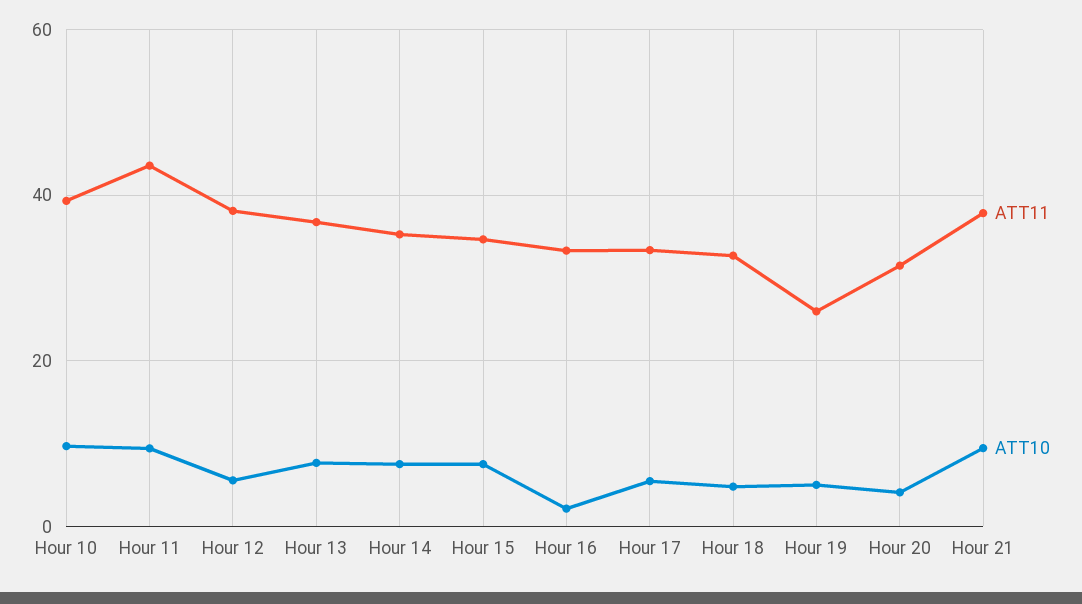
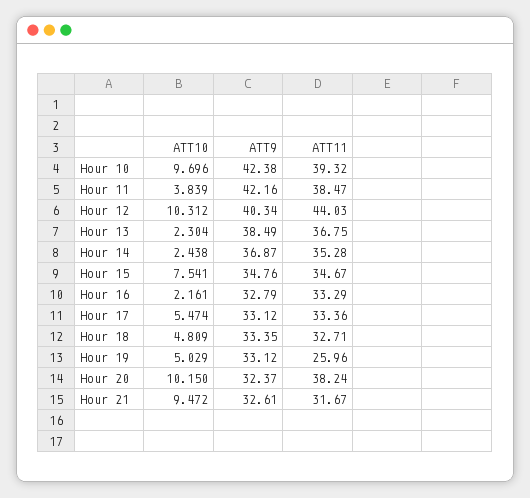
ATT11, Hour 11: 44 -> 38.47
ATT10, Hour 11: 10 -> 3.839
ATT11, Hour 12: 38 -> 44.03
ATT10, Hour 12: 6 -> 10.312
ATT10, Hour 13: 8 -> 2.304
ATT10, Hour 14: 8 -> 2.438
ATT11, Hour 20: 32 -> 38.24
ATT10, Hour 20: 4 -> 10.15
ATT11, Hour 21: 38 -> 31.67
ATT9, Hour 10: none -> 42.38
ATT9, Hour 11: none -> 42.16
ATT9, Hour 12: none -> 40.34
ATT9, Hour 13: none -> 38.49
ATT9, Hour 14: none -> 36.87
ATT9, Hour 15: none -> 34.76
ATT9, Hour 16: none -> 32.79
ATT9, Hour 17: none -> 33.12
ATT9, Hour 18: none -> 33.35
ATT9, Hour 19: none -> 33.12
ATT9, Hour 20: none -> 32.37
ATT9, Hour 21: none -> 32.61

